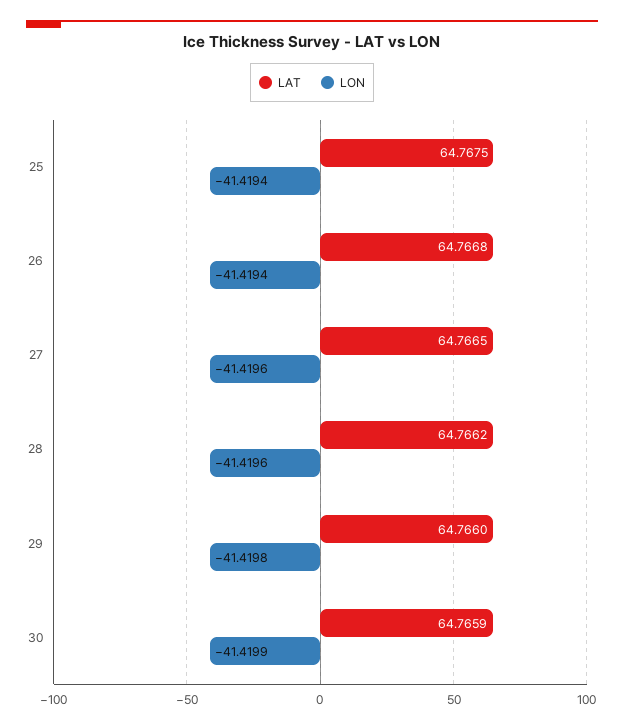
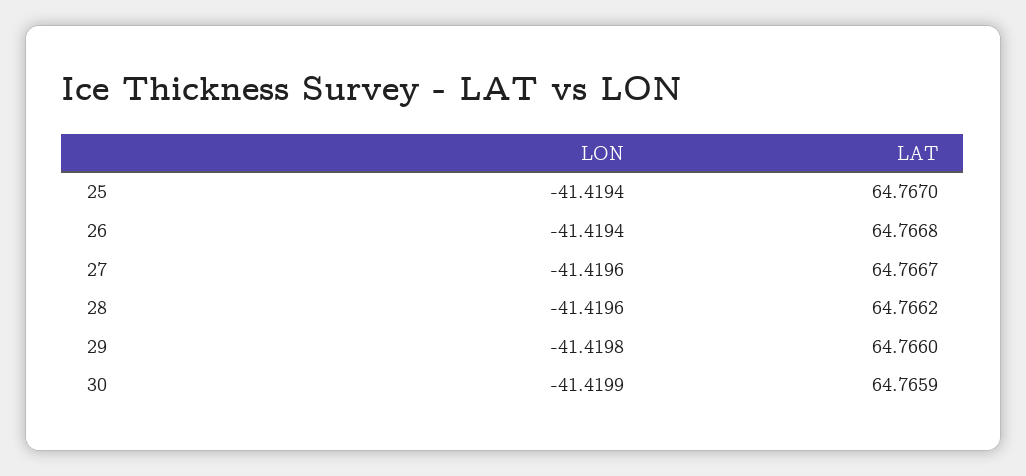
LAT, 25: 64.7675 -> 64.767
LAT, 27: 64.7665 -> 64.7667

